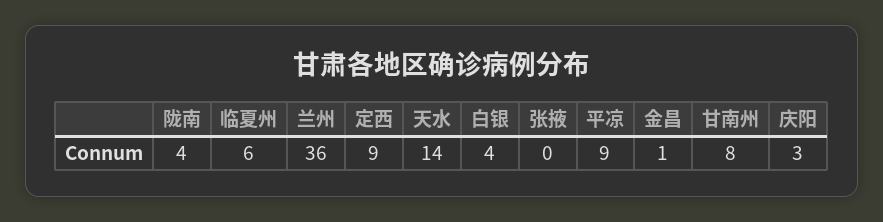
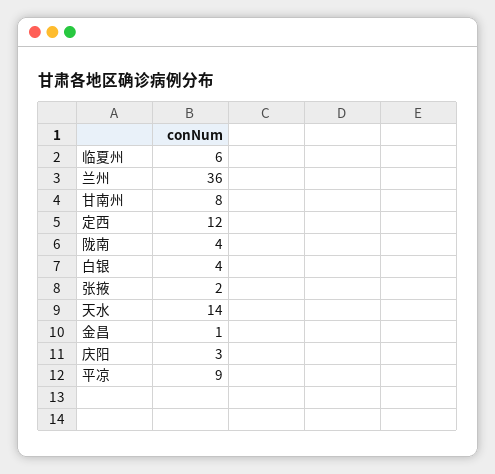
定西: 9 -> 12
张掖: 0 -> 2

